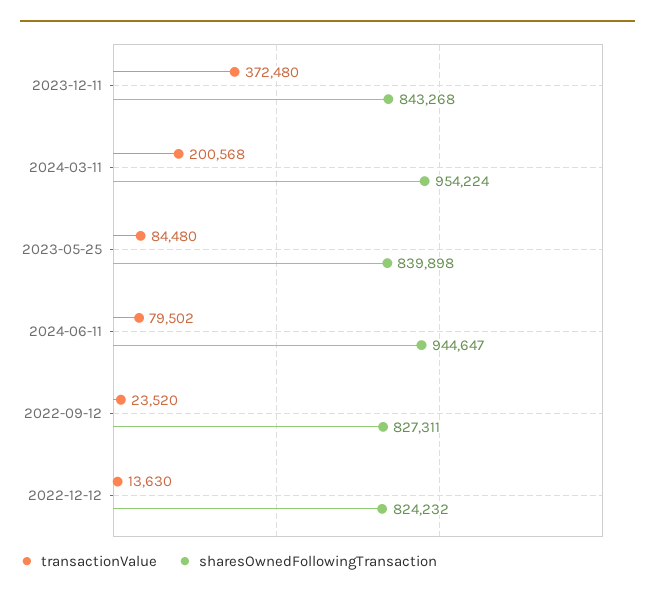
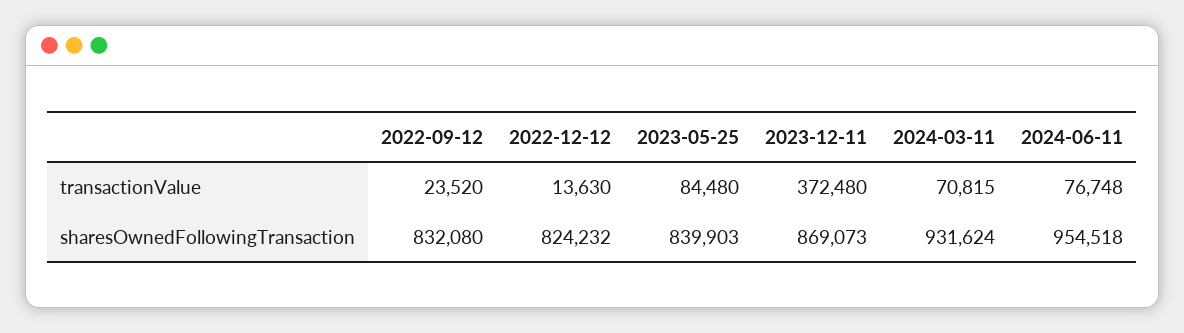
sharesOwnedFollowingTransaction, 2023-12-11: 843268 -> 869073
transactionValue, 2024-03-11: 200568 -> 70815
sharesOwnedFollowingTransaction, 2024-03-11: 954224 -> 931624
sharesOwnedFollowingTransaction, 2023-05-25: 839898 -> 839903
transactionValue, 2024-06-11: 79502 -> 76748
sharesOwnedFollowingTransaction, 2024-06-11: 944647 -> 954518
sharesOwnedFollowingTransaction, 2022-09-12: 827311 -> 832080

